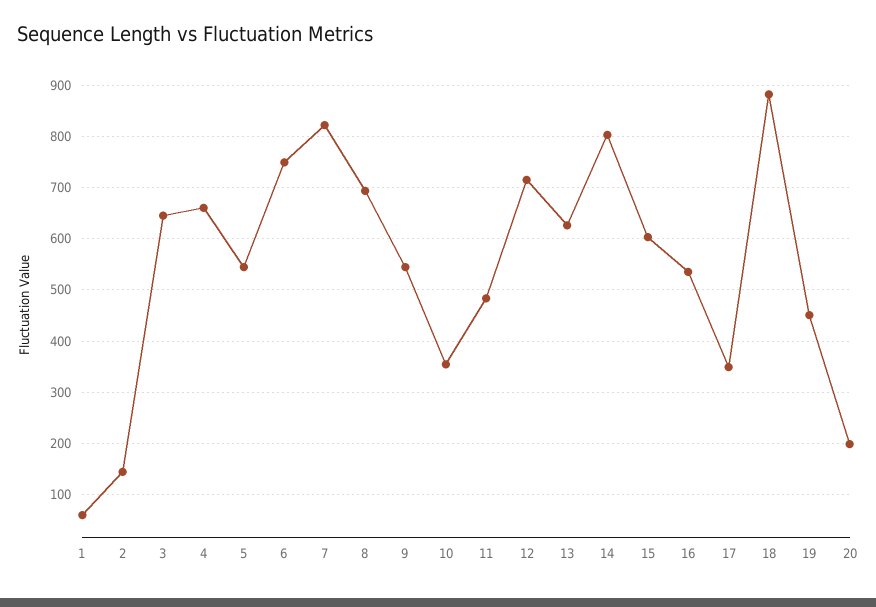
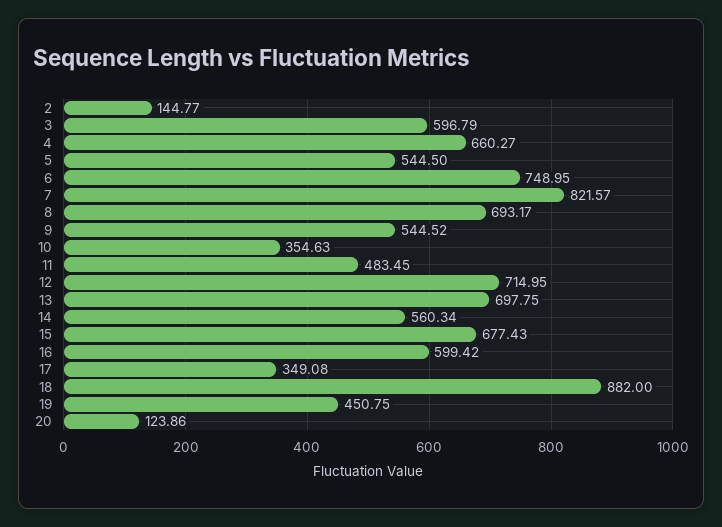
1: 60 -> none
3: 640 -> 596.79
13: 620 -> 697.75
14: 800 -> 560.34
15: 600 -> 677.43
16: 540 -> 599.42
20: 200 -> 123.86

